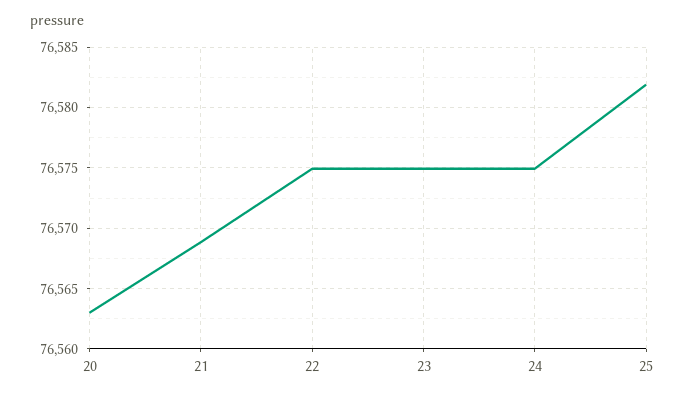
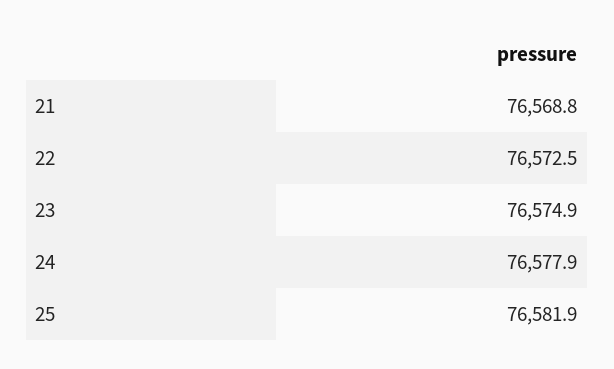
20: 76563 -> none
22: 76575 -> 76572.5
24: 76575 -> 76577.9

